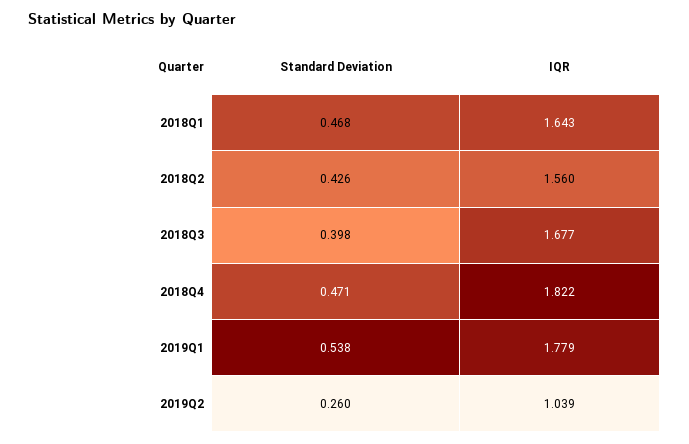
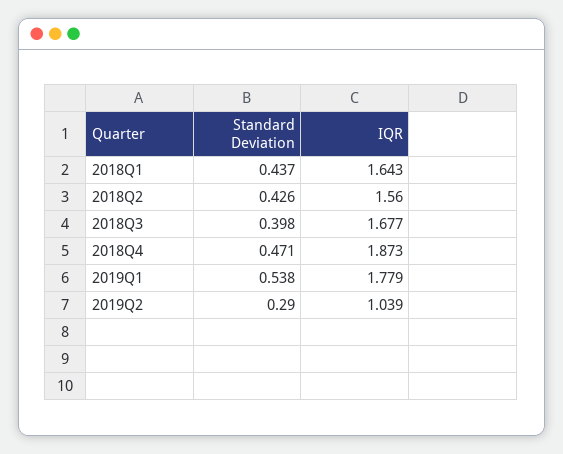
Standard Deviation, 2018Q1: 0.468 -> 0.437
IQR, 2018Q4: 1.822 -> 1.873
Standard Deviation, 2019Q2: 0.26 -> 0.29

